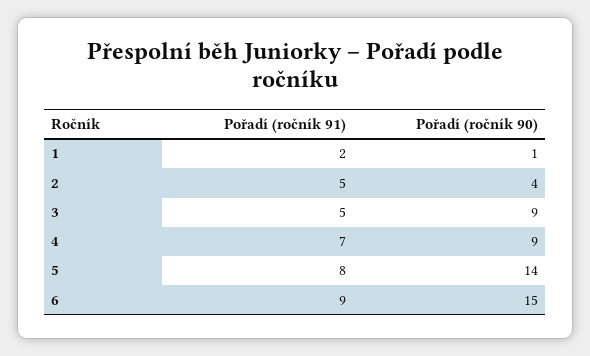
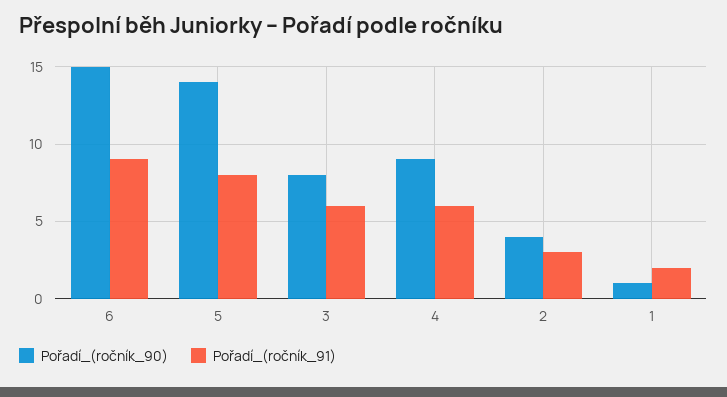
Pořadí (ročník 91), 2: 5 -> 3
Pořadí (ročník 91), 3: 5 -> 6
Pořadí (ročník 90), 3: 9 -> 8
Pořadí (ročník 91), 4: 7 -> 6

